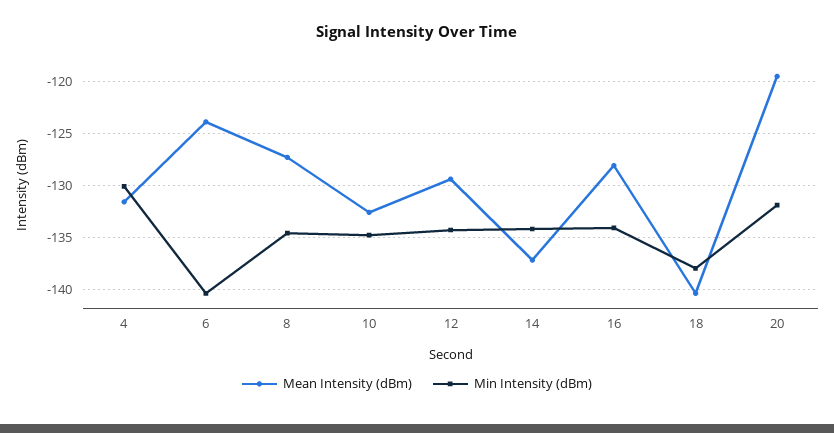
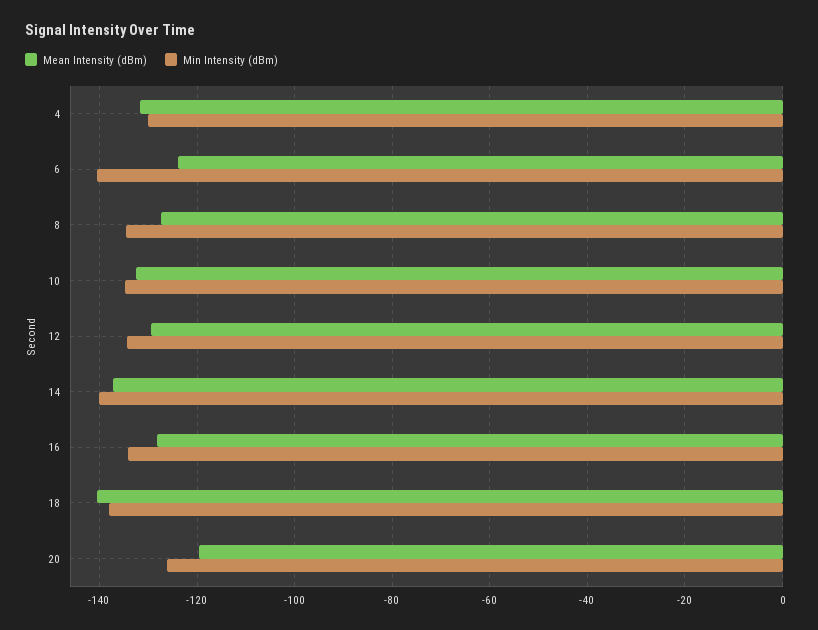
Min Intensity (dBm), 14: -134 -> -140
Min Intensity (dBm), 20: -132 -> -126

